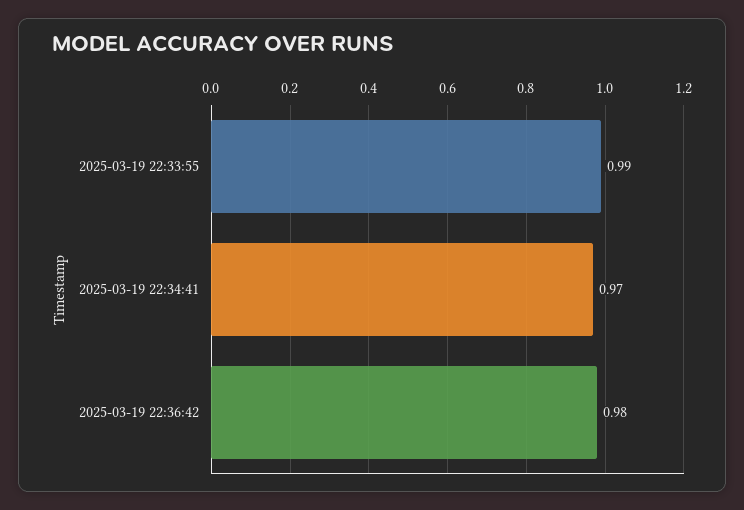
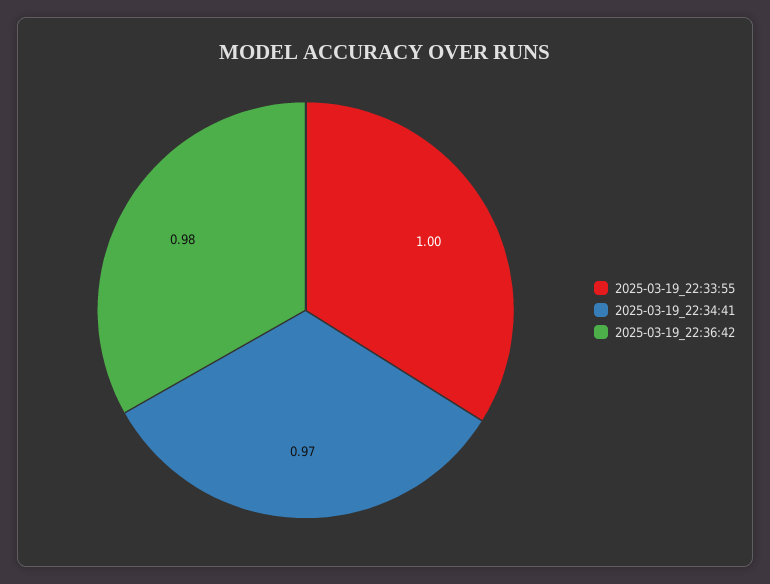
2025-03-19 22:33:55: 0.99 -> 1

